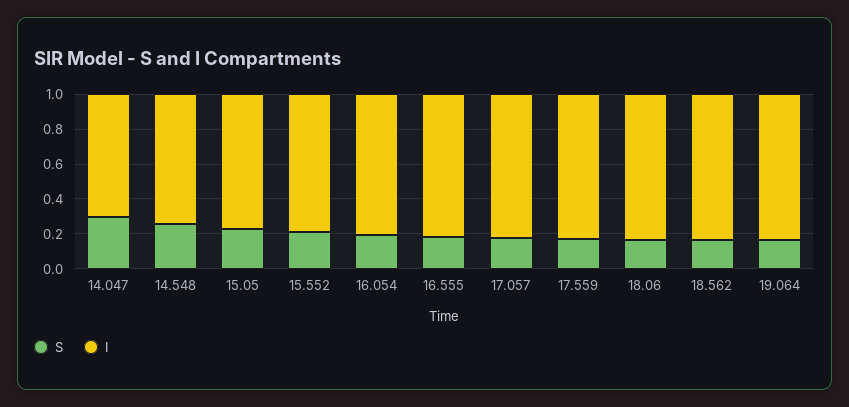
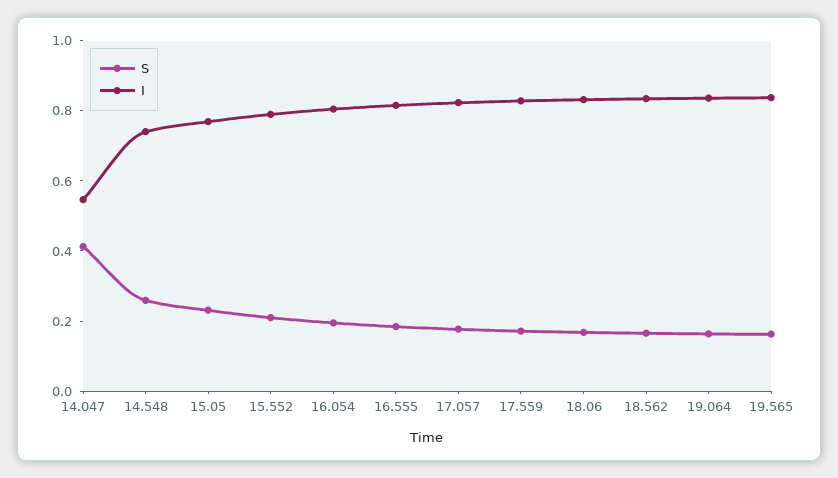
S, 14.047: 0.3 -> 0.4
I, 14.047: 0.7 -> 0.55
S, 19.565: none -> 0.15
I, 19.565: none -> 0.85

